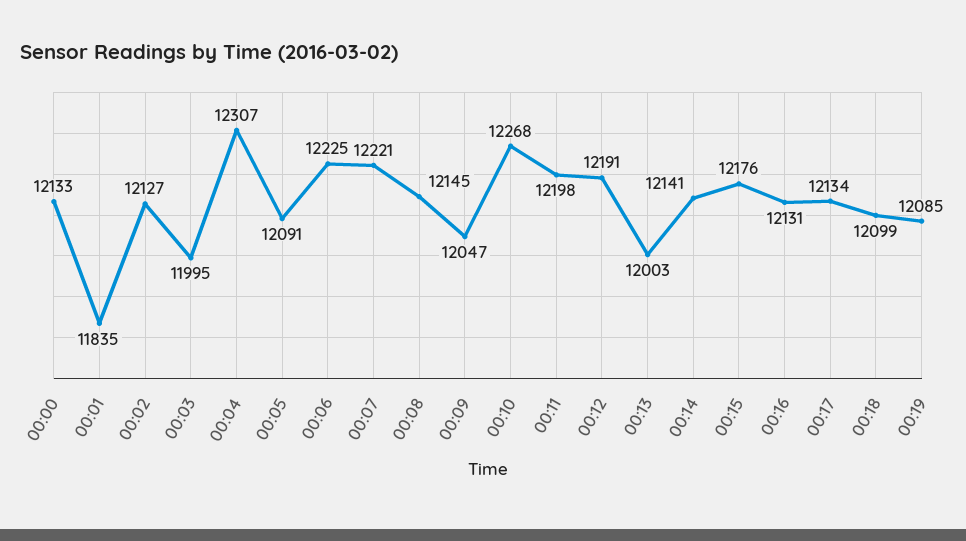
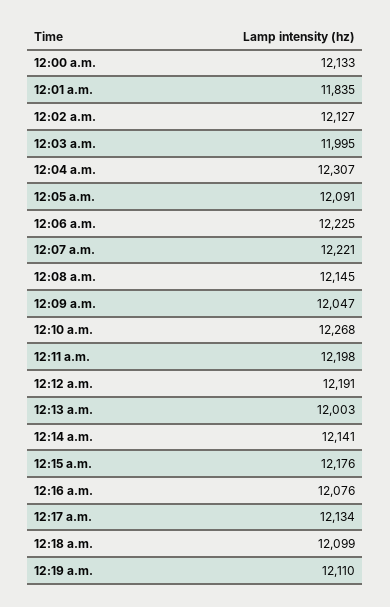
00:16: 12131 -> 12076
00:19: 12085 -> 12110

